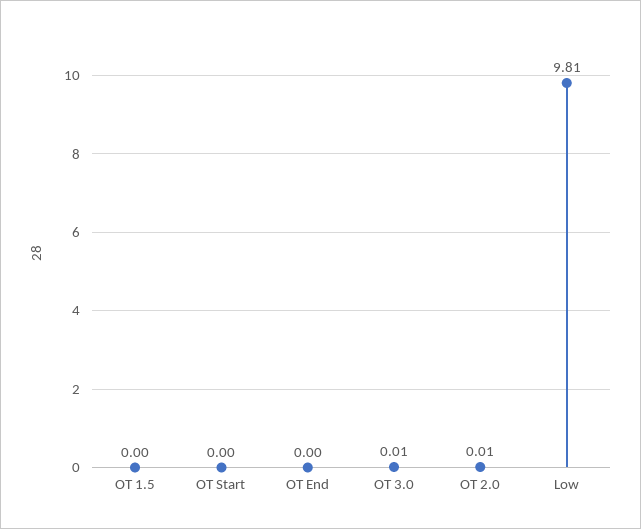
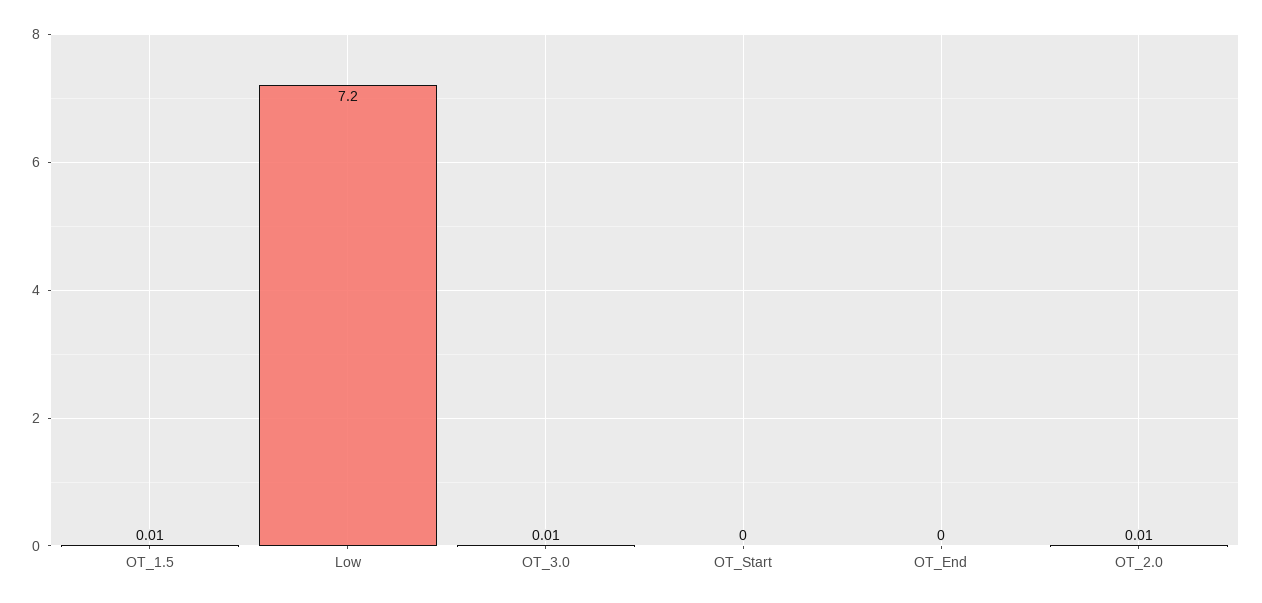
OT 1.5: 0 -> 0.01
Low: 9.81 -> 7.2

